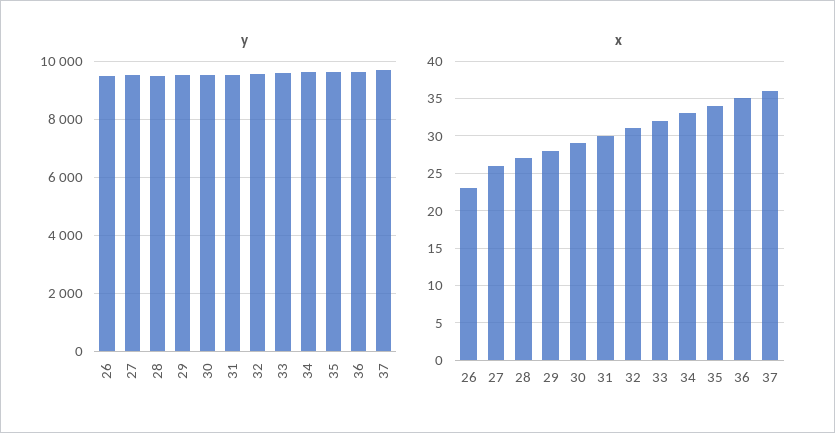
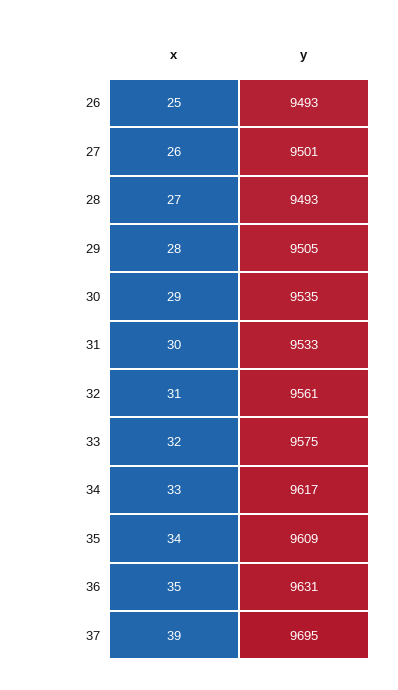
x, 26: 23 -> 25
x, 37: 36 -> 39

